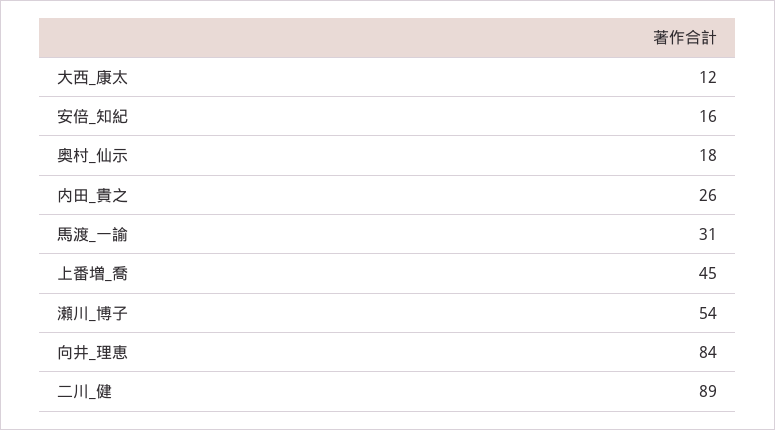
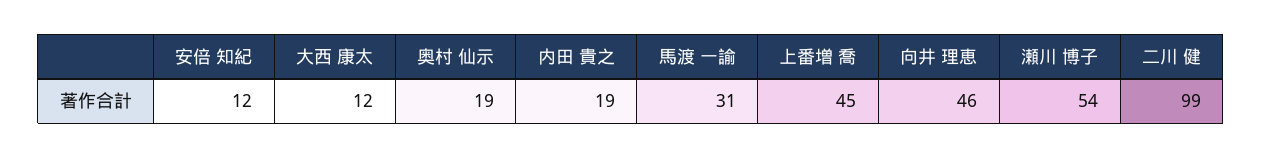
安倍_知紀: 16 -> 12
奥村_仙示: 18 -> 19
内田_貴之: 26 -> 19
向井_理恵: 84 -> 46
二川_健: 89 -> 99

